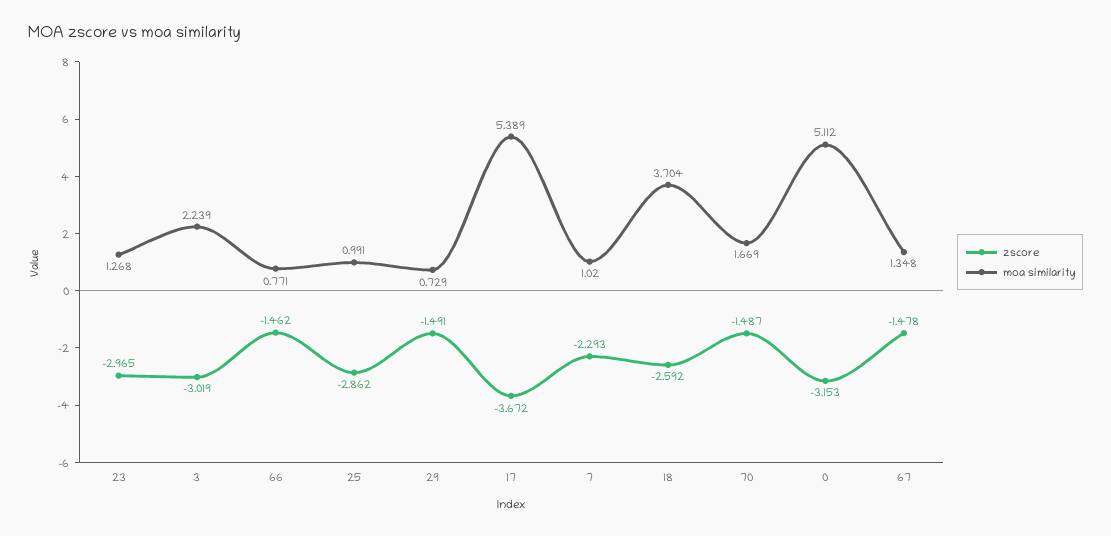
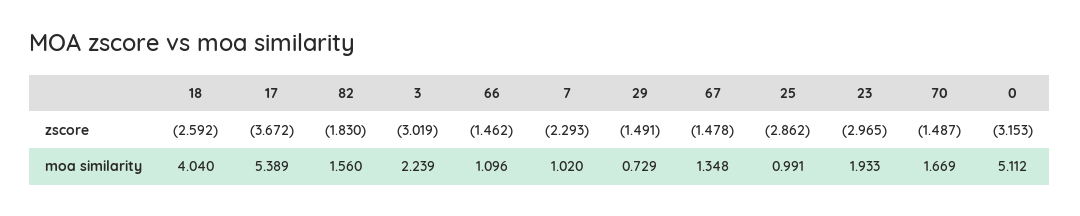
moa similarity, 23: 1.268 -> 1.933
moa similarity, 66: 0.771 -> 1.096
moa similarity, 18: 3.704 -> 4.04
zscore, 82: none -> -1.83
moa similarity, 82: none -> 1.56

